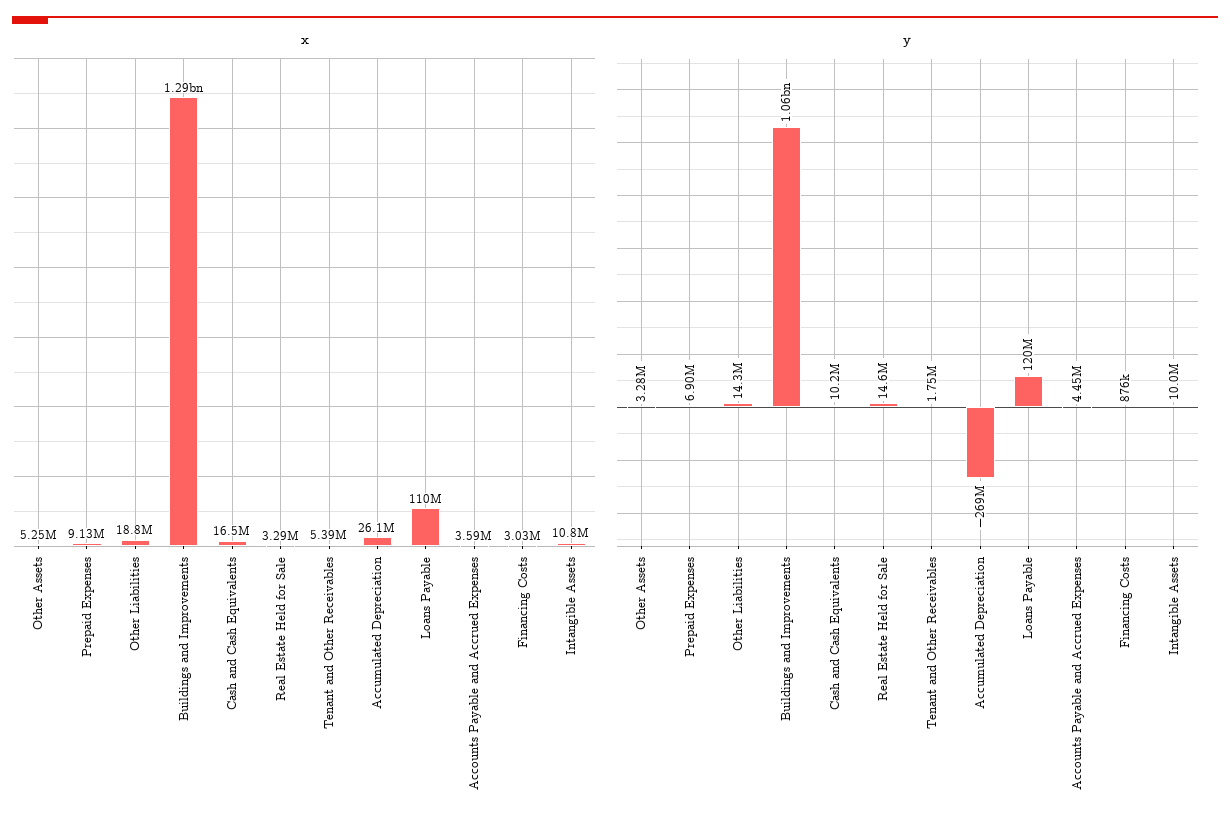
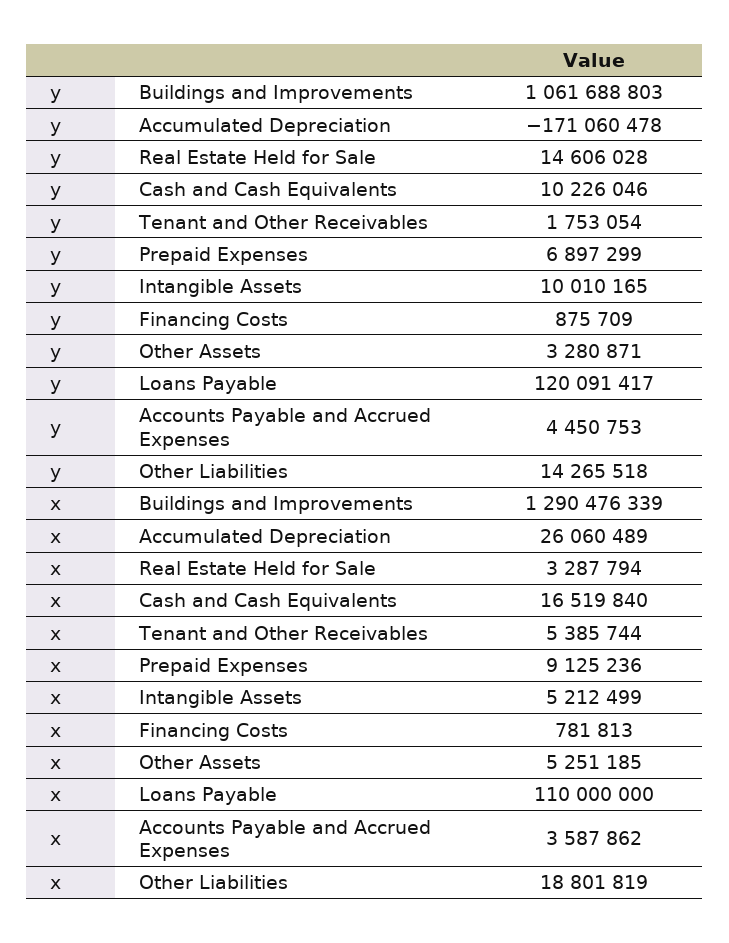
x, Financing Costs: 3030000 -> 781813
x, Intangible Assets: 10800000 -> 5212499
y, Accumulated Depreciation: -269000000 -> -171060478

